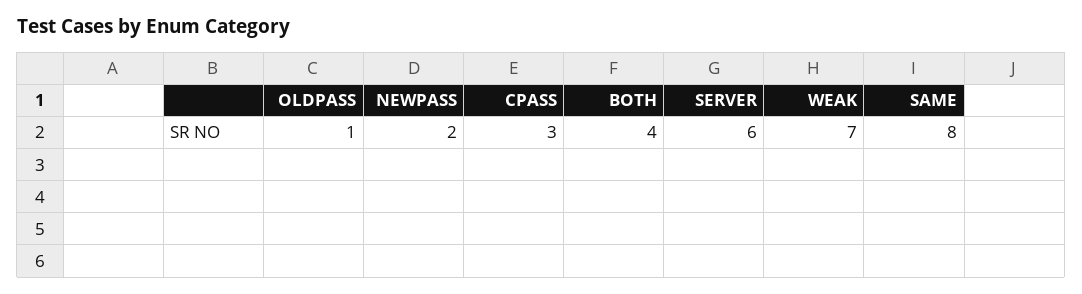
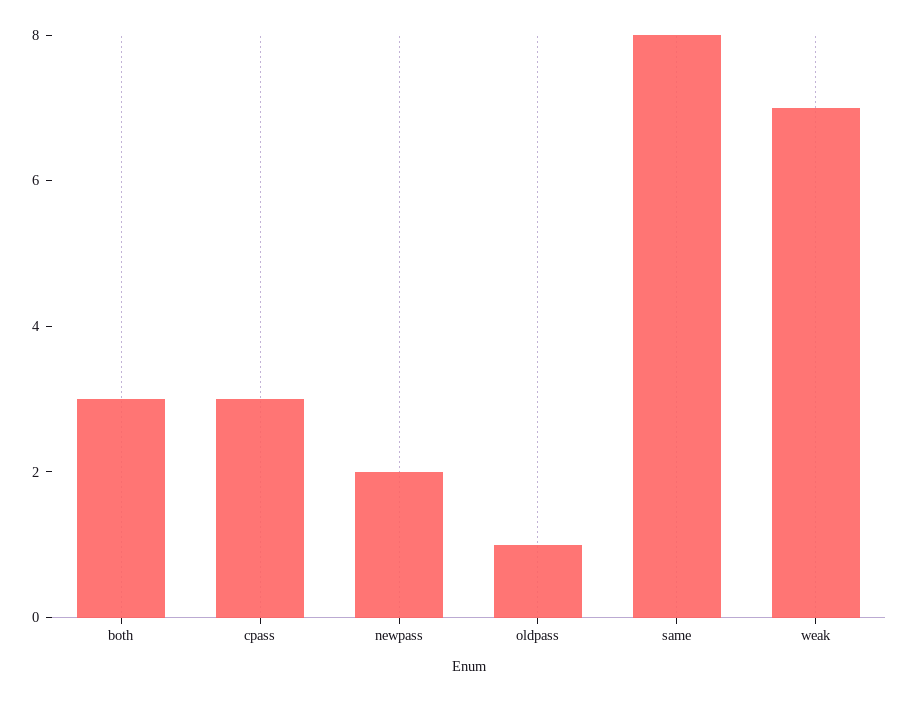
BOTH: 4 -> 3
SERVER: 6 -> none

